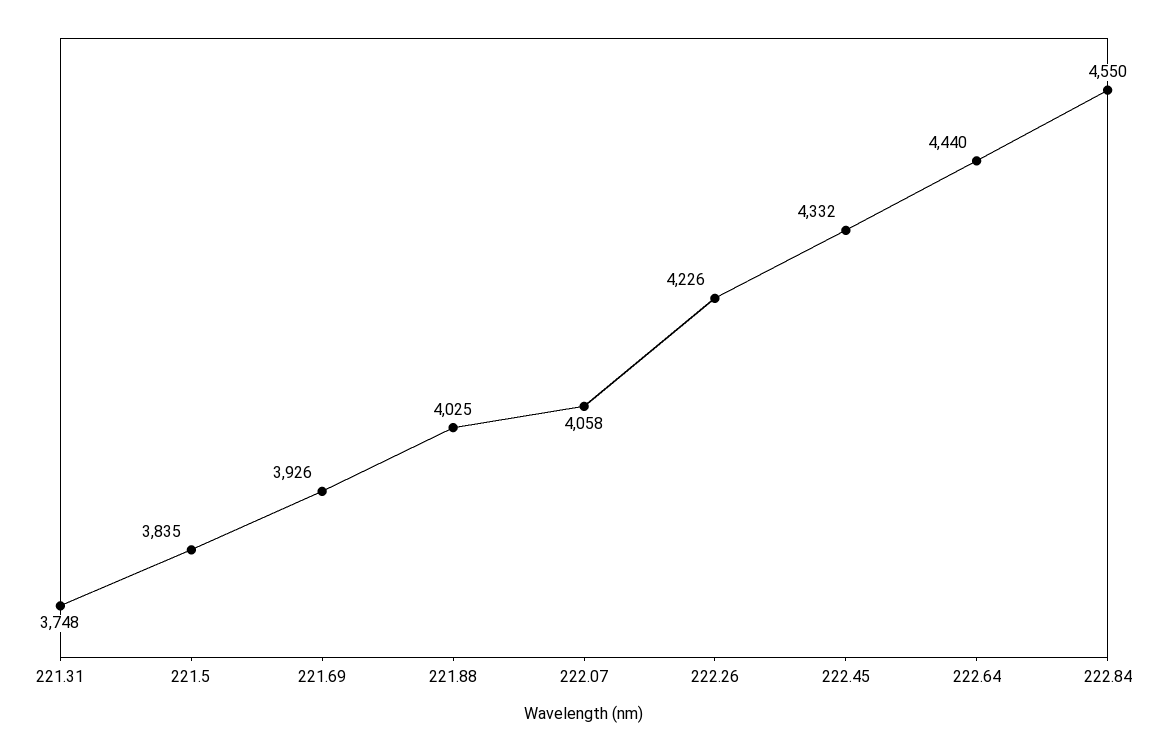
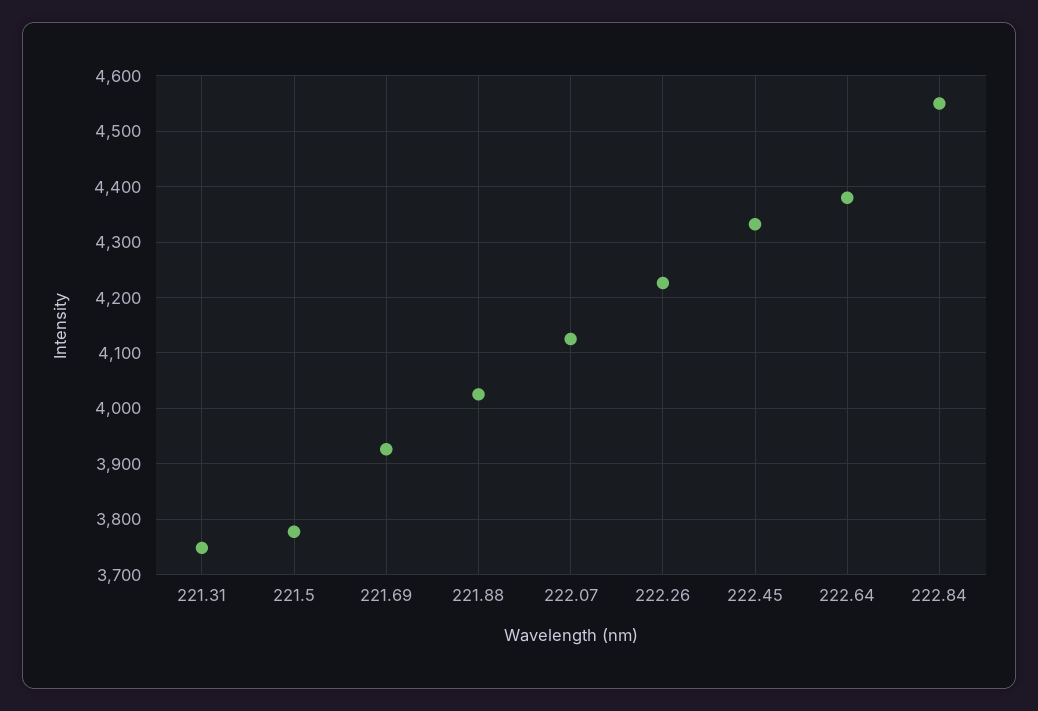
221.5: 3835 -> 3780
222.07: 4058 -> 4120
222.64: 4440 -> 4380

